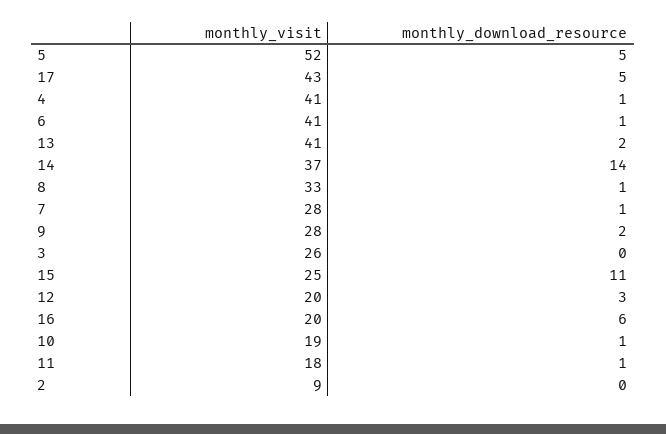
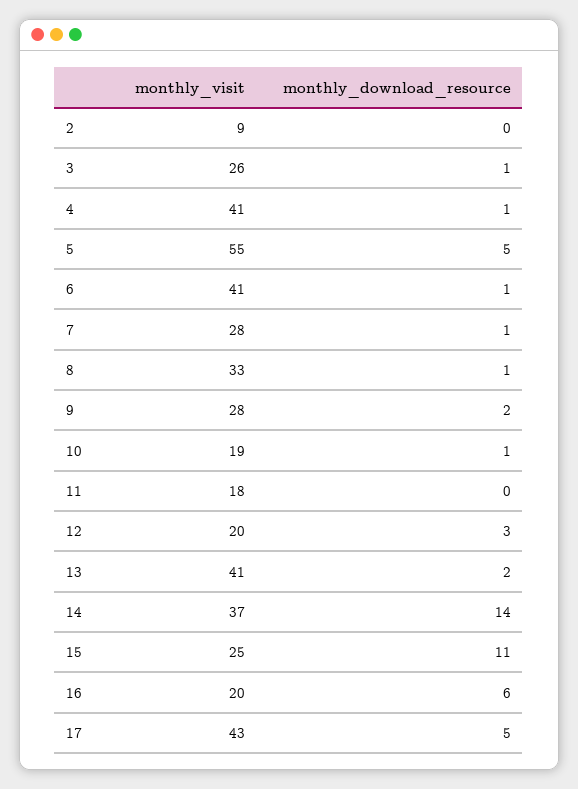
monthly_visit, 5: 52 -> 55
monthly_download_resource, 3: 0 -> 1
monthly_download_resource, 11: 1 -> 0

